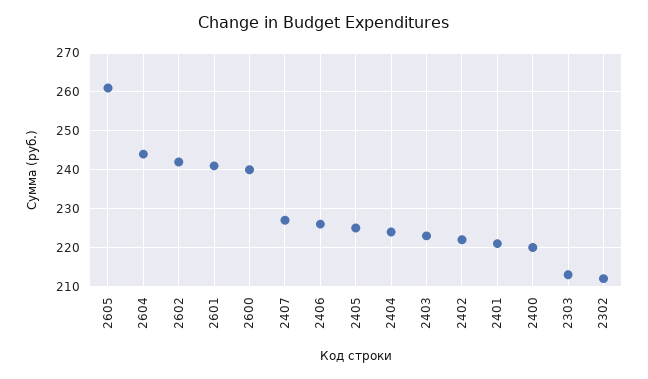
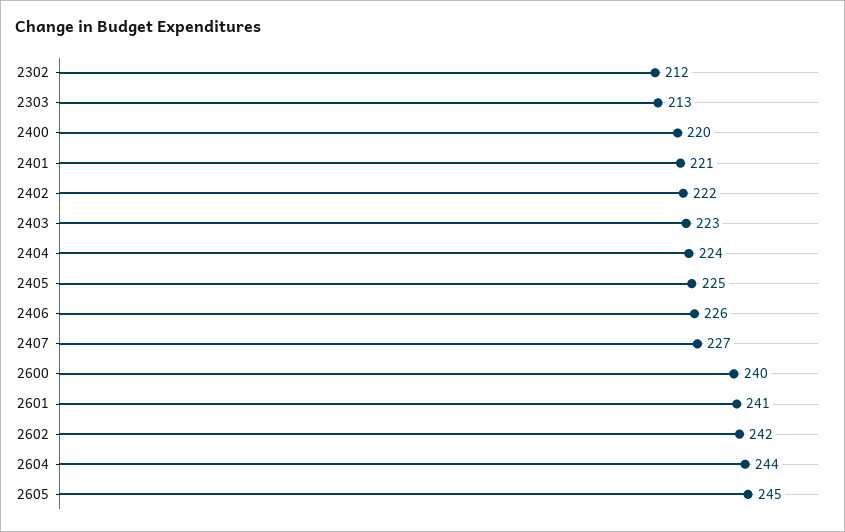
2605: 260 -> 245

